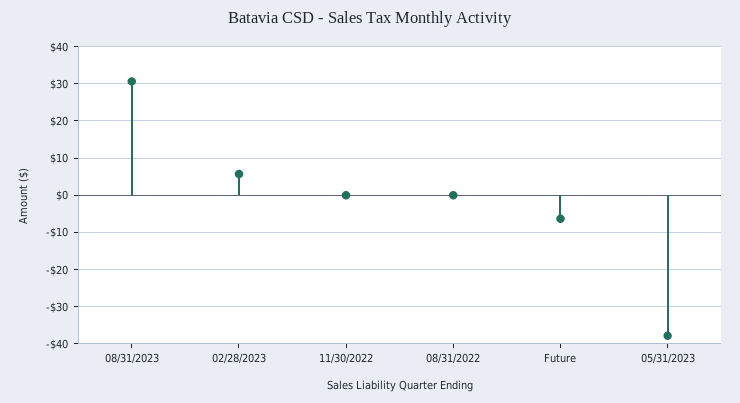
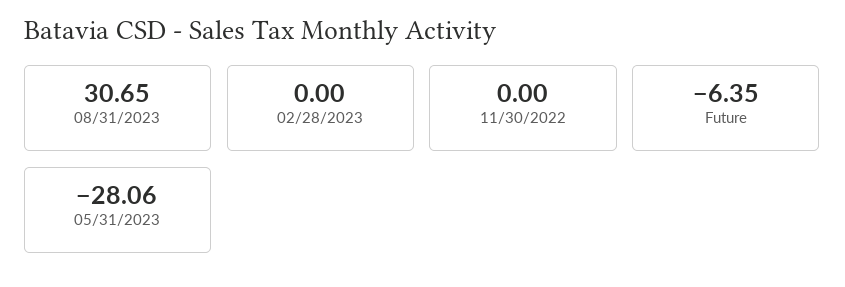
02/28/2023: 6 -> 0
08/31/2022: 0 -> none
05/31/2023: -38 -> -28.06

